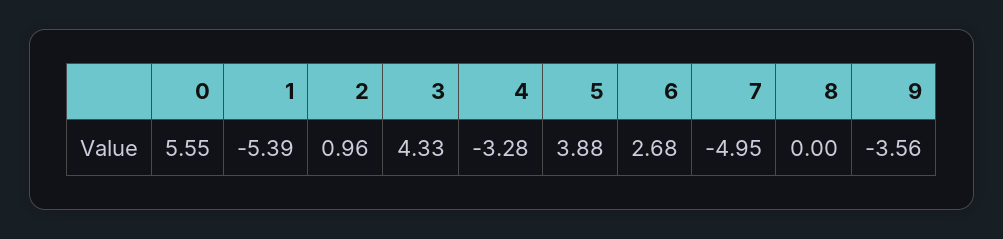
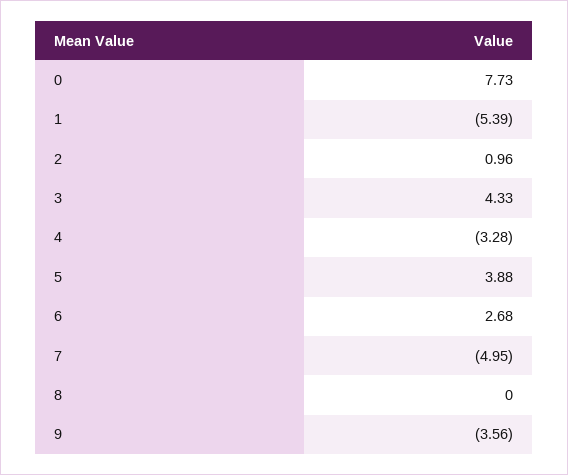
0: 5.55 -> 7.73

